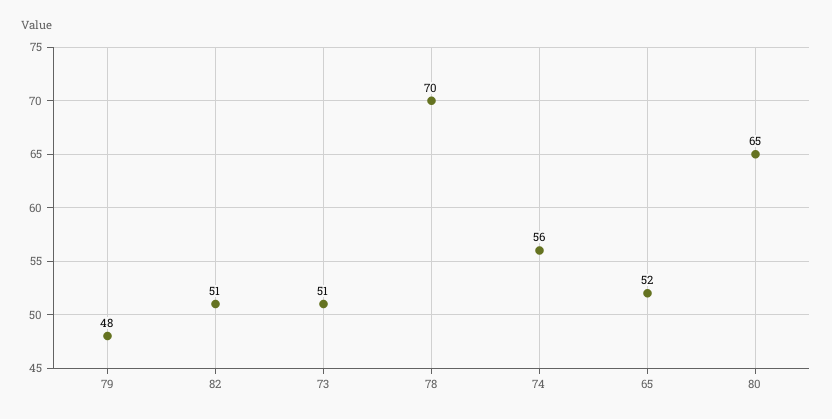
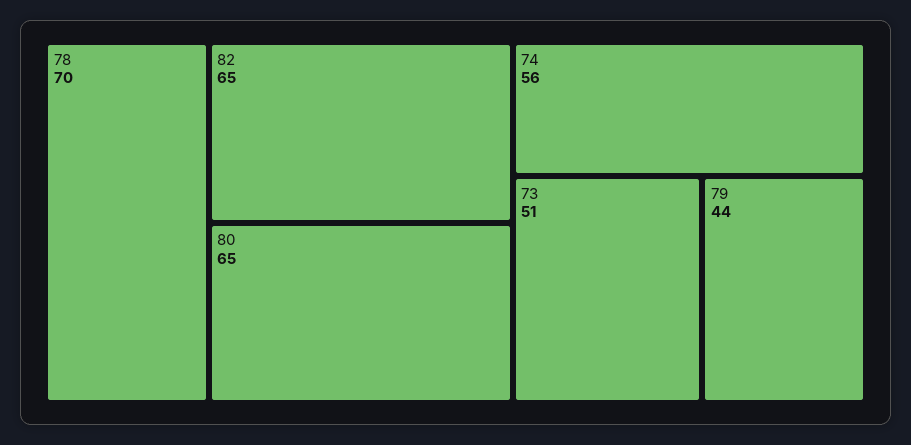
79: 48 -> 44
82: 51 -> 65
65: 52 -> none

